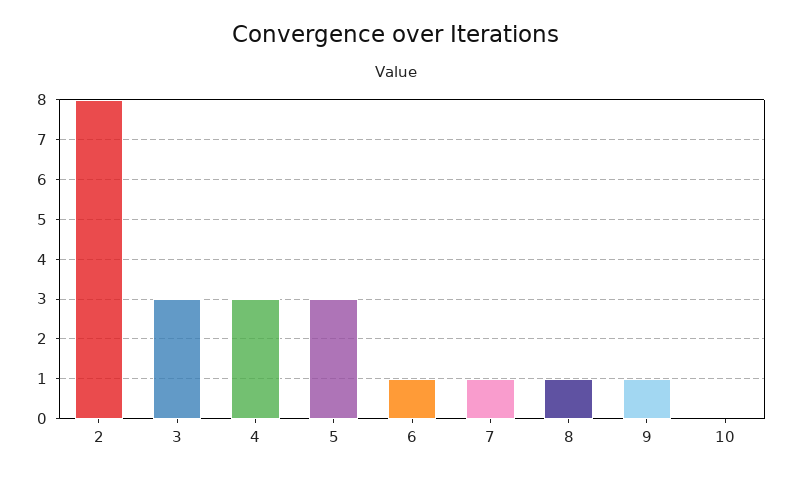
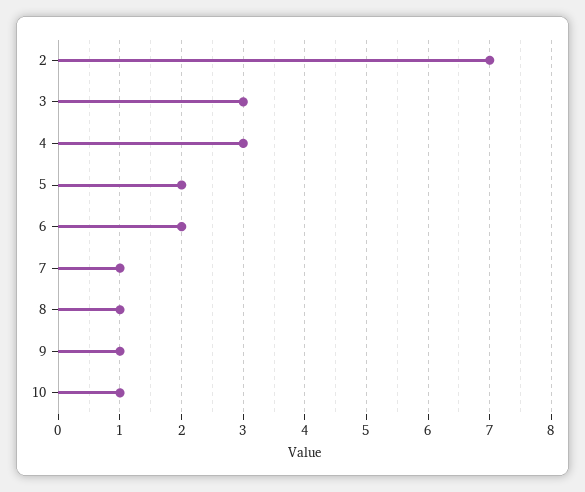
2: 8 -> 7
5: 3 -> 2
6: 1 -> 2
10: 0 -> 1

